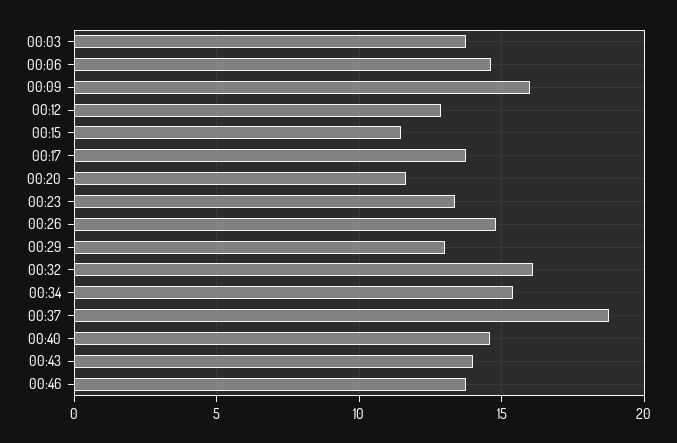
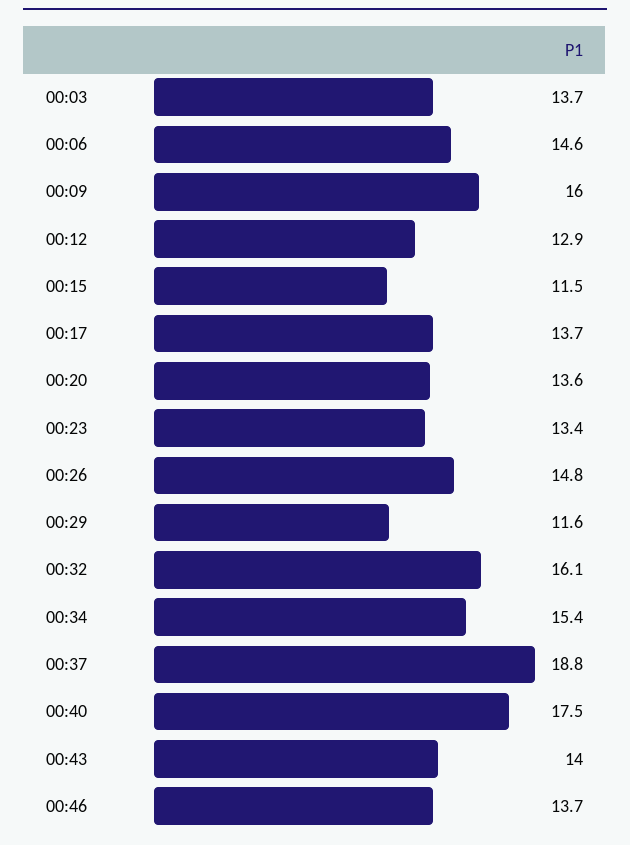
00:20: 11.5 -> 13.6
00:29: 13 -> 11.6
00:40: 14.5 -> 17.5

